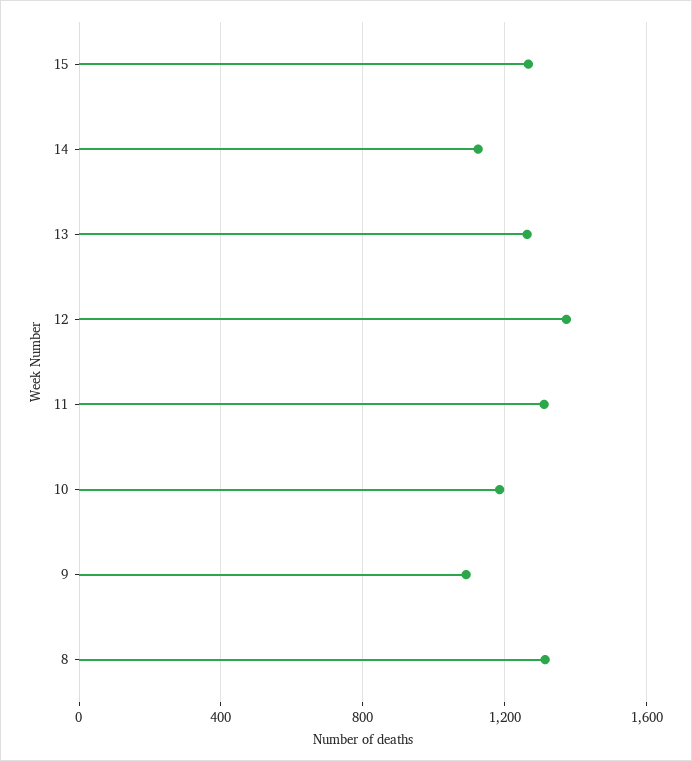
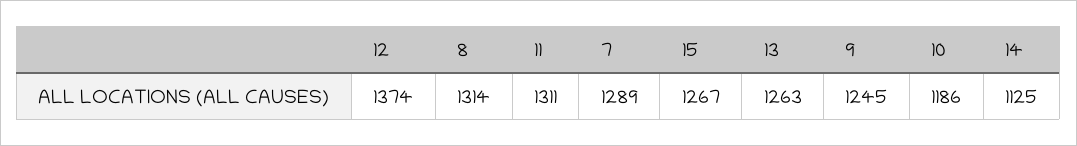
9: 1100 -> 1245
7: none -> 1289

